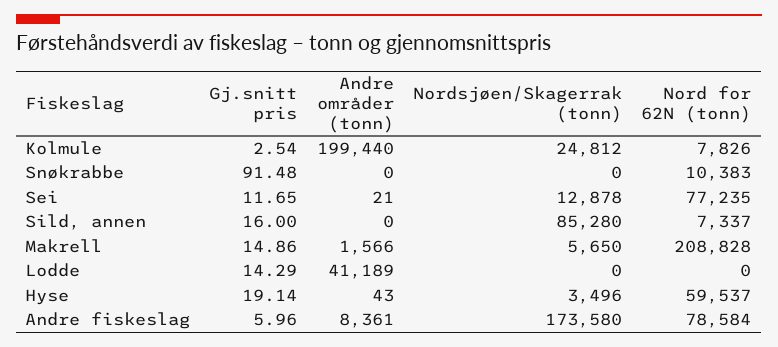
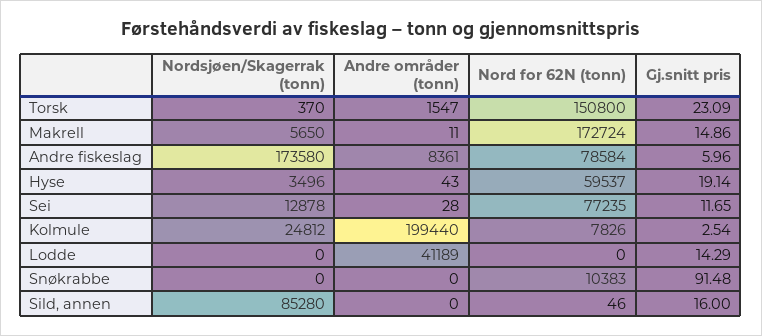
Andre områder (tonn), Sei: 21 -> 28
Nord for 62N (tonn), Sild, annen: 7337 -> 46
Andre områder (tonn), Makrell: 1566 -> 11
Nord for 62N (tonn), Makrell: 208828 -> 172724
Nordsjøen/Skagerrak (tonn), Torsk: none -> 370
Andre områder (tonn), Torsk: none -> 1547
Nord for 62N (tonn), Torsk: none -> 150800
Gj.snitt pris, Torsk: none -> 23.09

